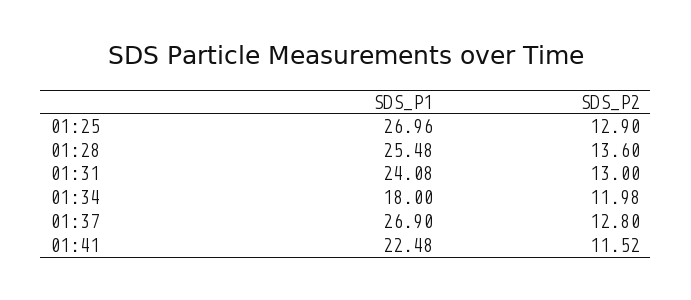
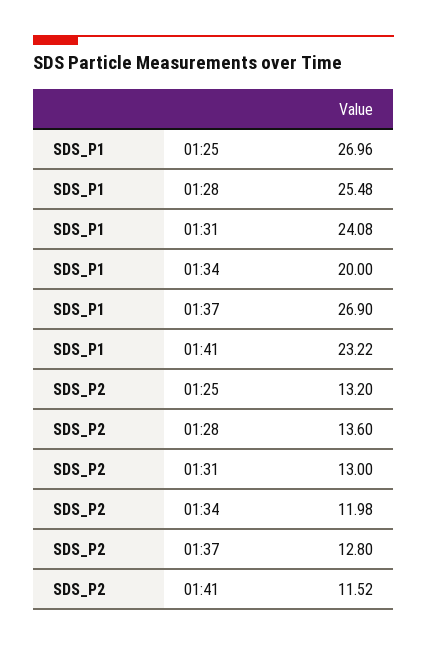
SDS_P2, 01:25: 12.9 -> 13.2
SDS_P1, 01:34: 18 -> 20
SDS_P1, 01:41: 22.48 -> 23.22

